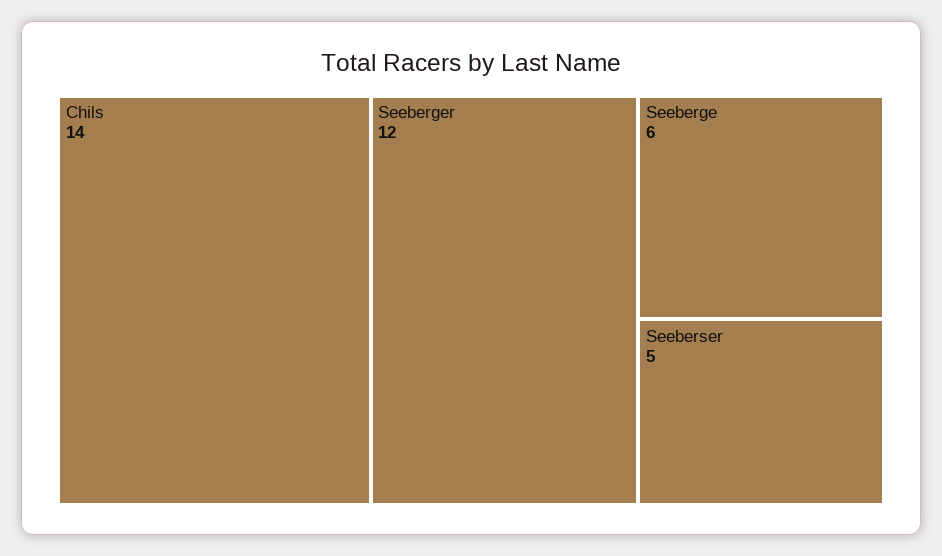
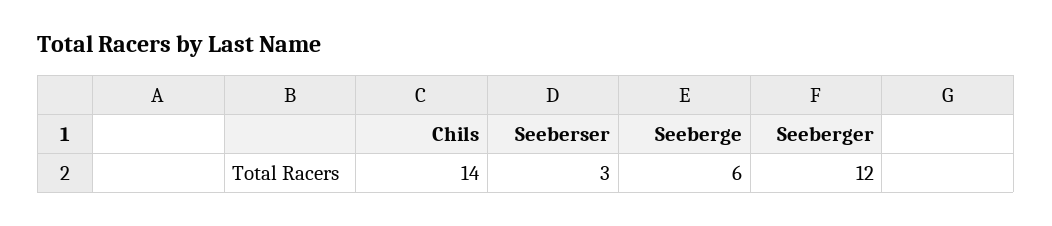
Seeberser: 5 -> 3

